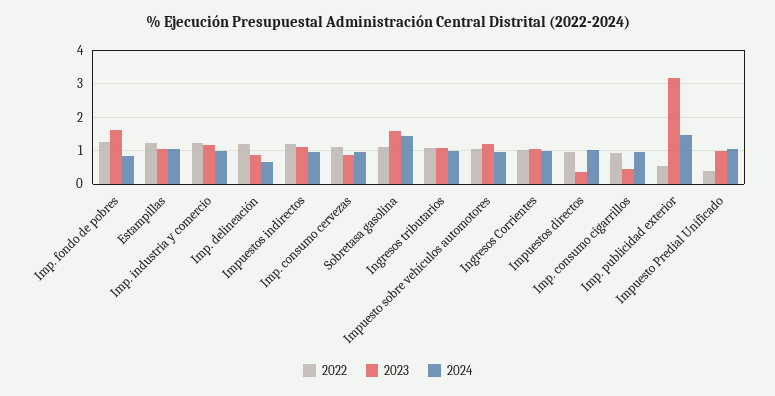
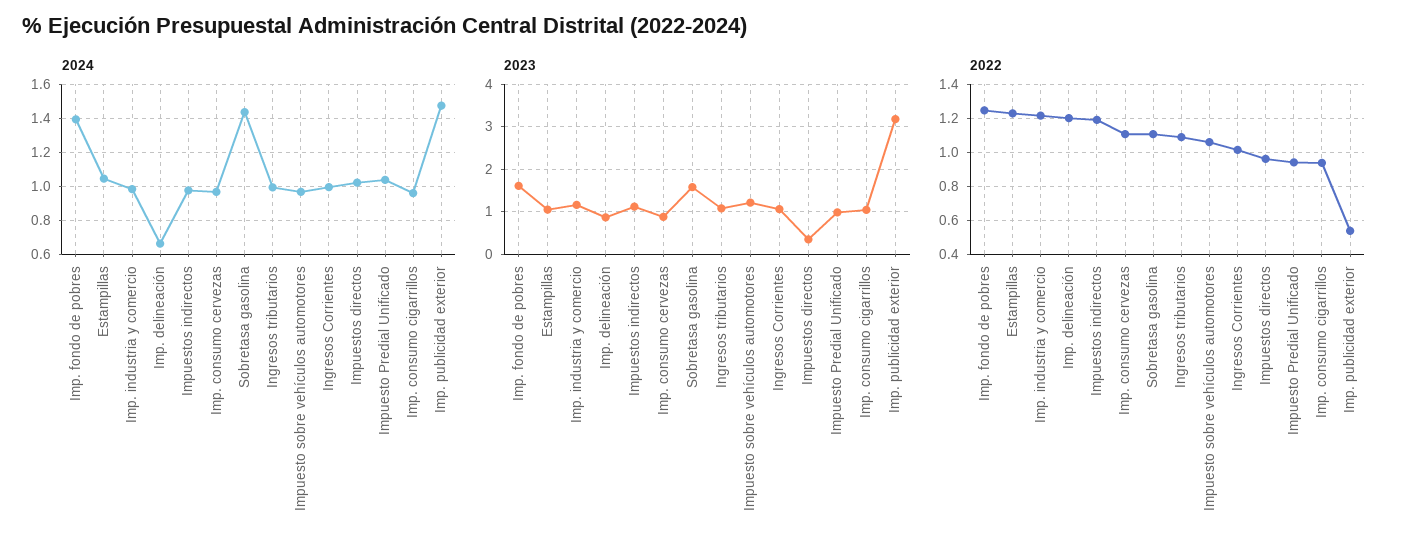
2024, Imp. fondo de pobres: 0.8 -> 1.4
2023, Imp. consumo cigarrillos: 0.4 -> 1
2022, Impuesto Predial Unificado: 0.4 -> 0.95

